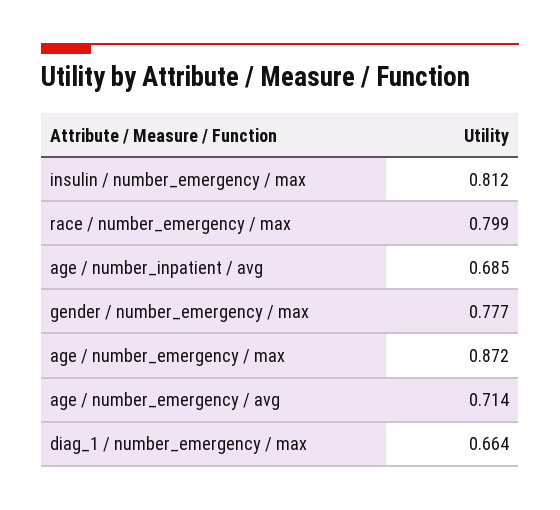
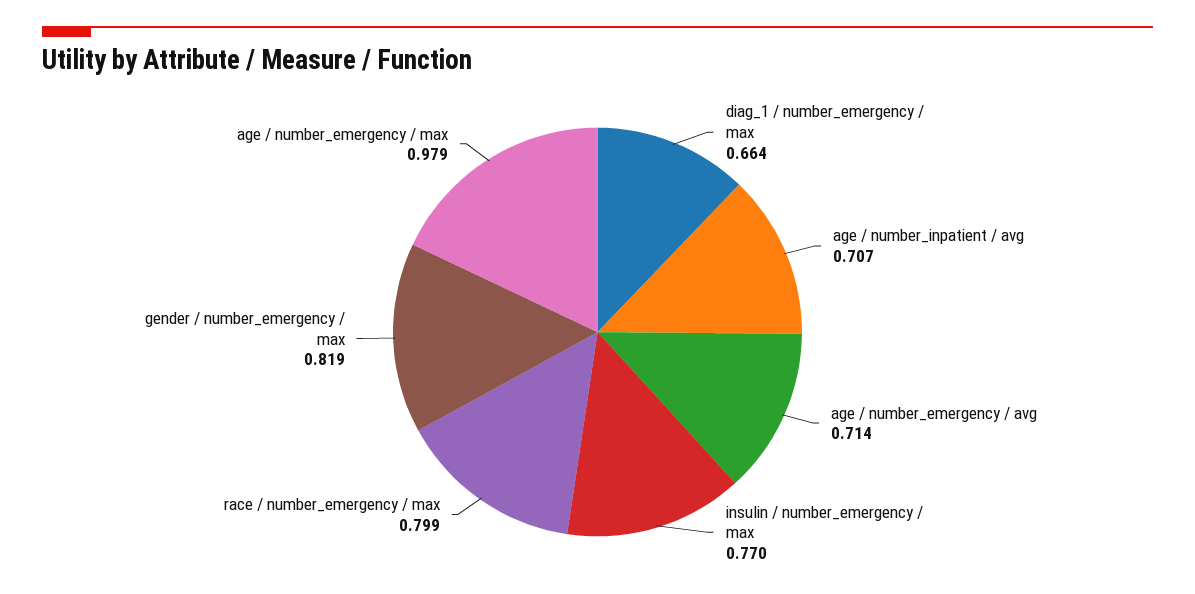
insulin / number_emergency / max: 0.812 -> 0.77
age / number_inpatient / avg: 0.685 -> 0.707
gender / number_emergency / max: 0.777 -> 0.819
age / number_emergency / max: 0.872 -> 0.979

